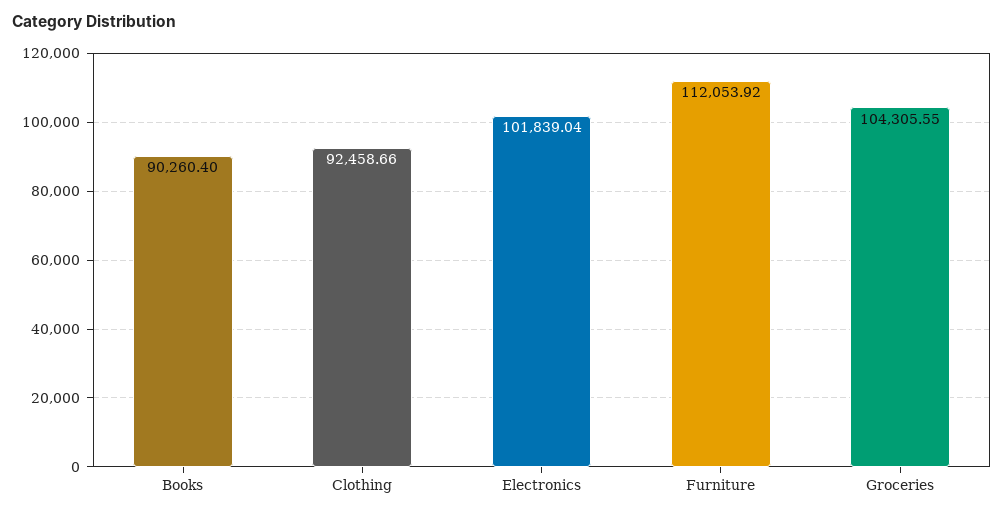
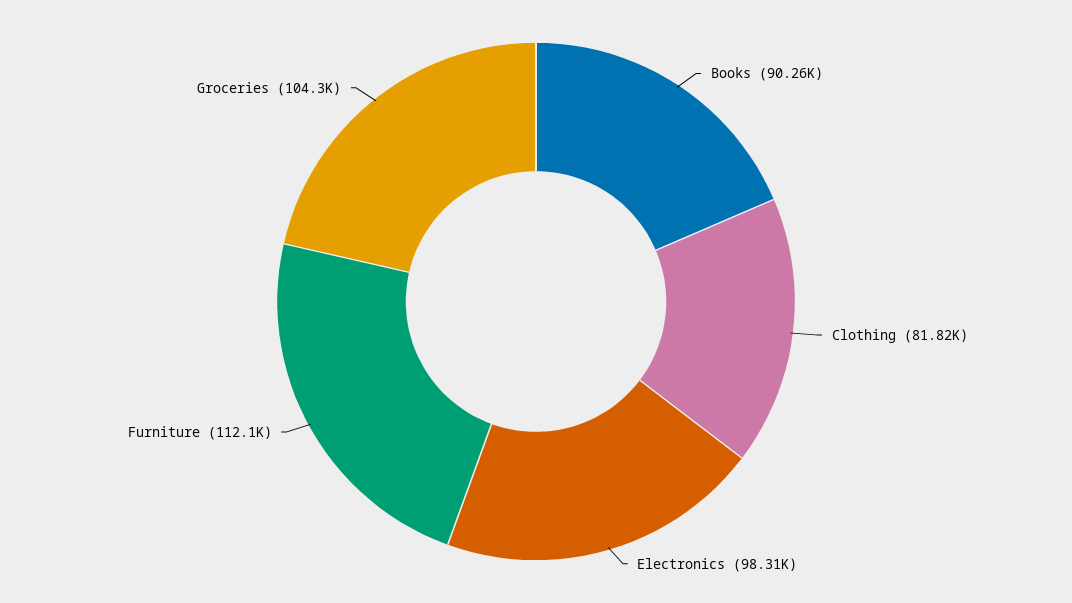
Clothing: 92458.66 -> 81820
Electronics: 101839.04 -> 98310

